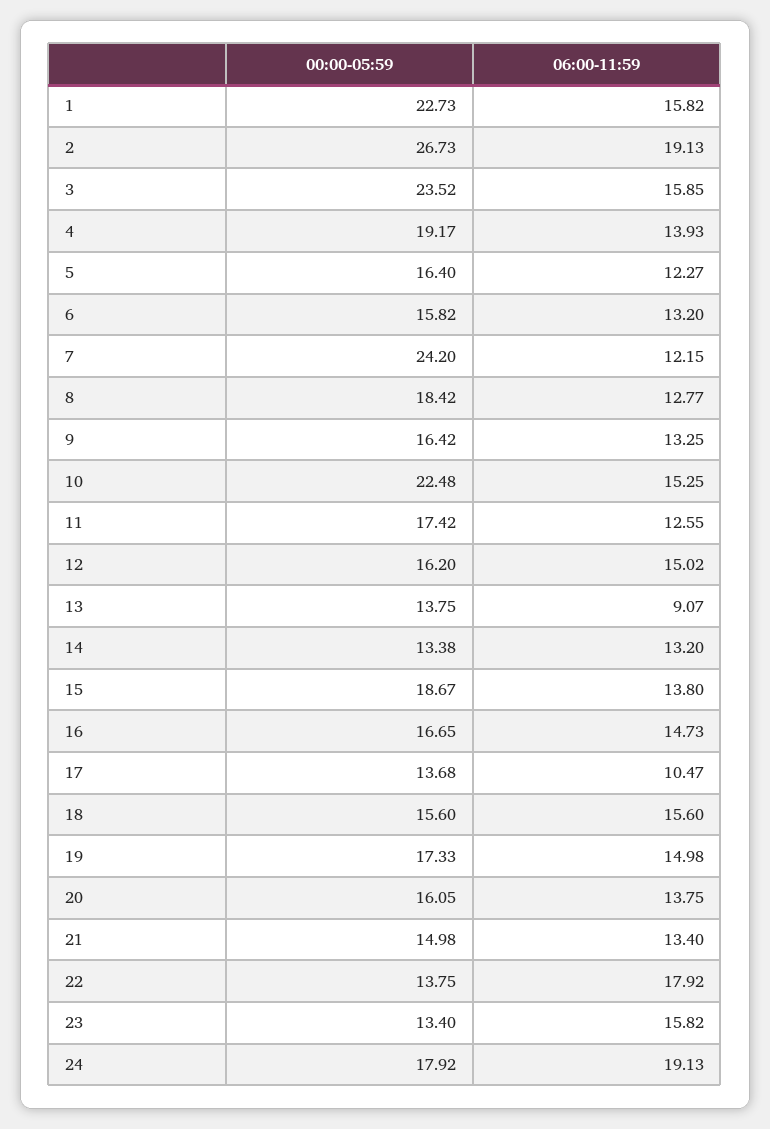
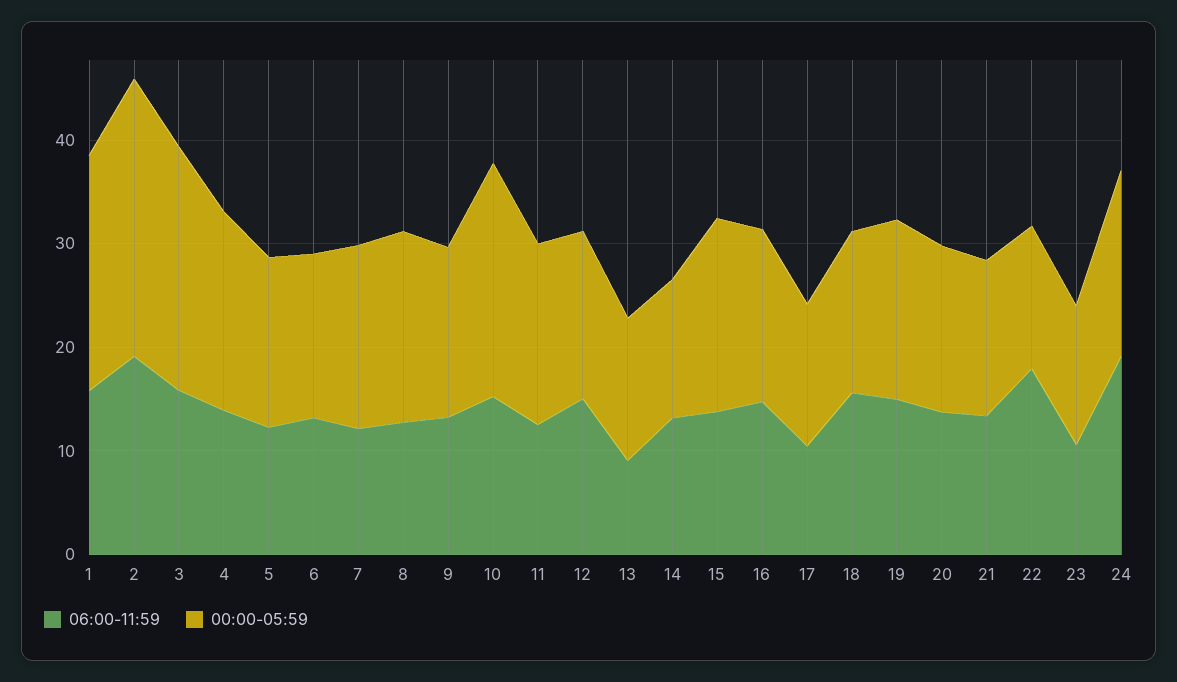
00:00-05:59, 7: 24.2 -> 18
06:00-11:59, 23: 15.82 -> 10

